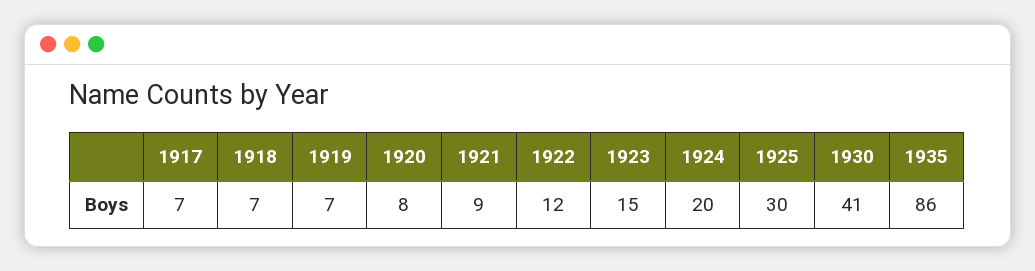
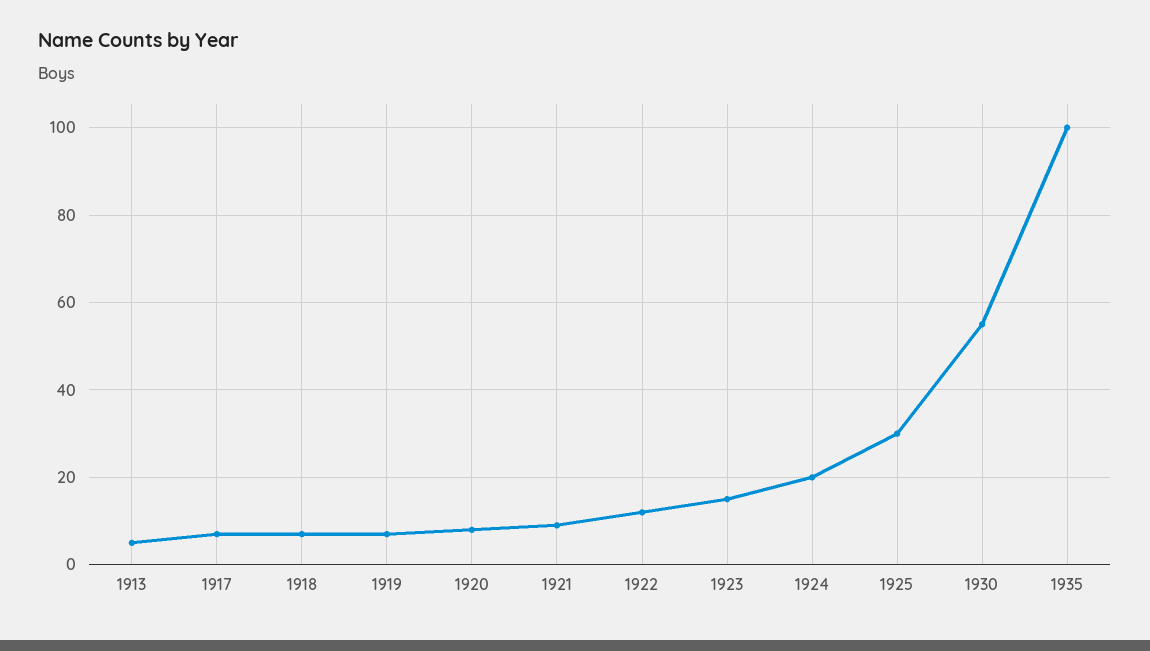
1930: 41 -> 55
1935: 86 -> 100
1913: none -> 5

